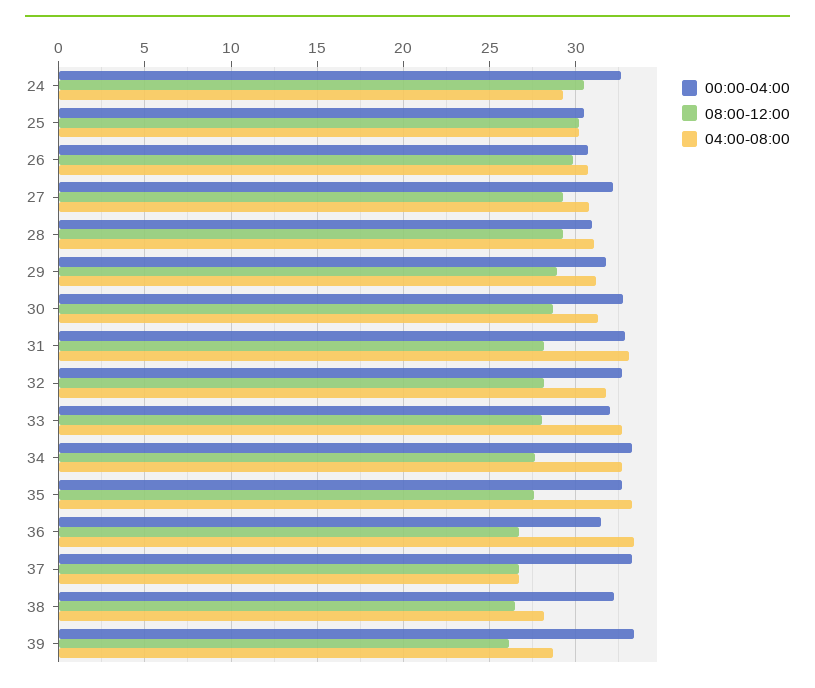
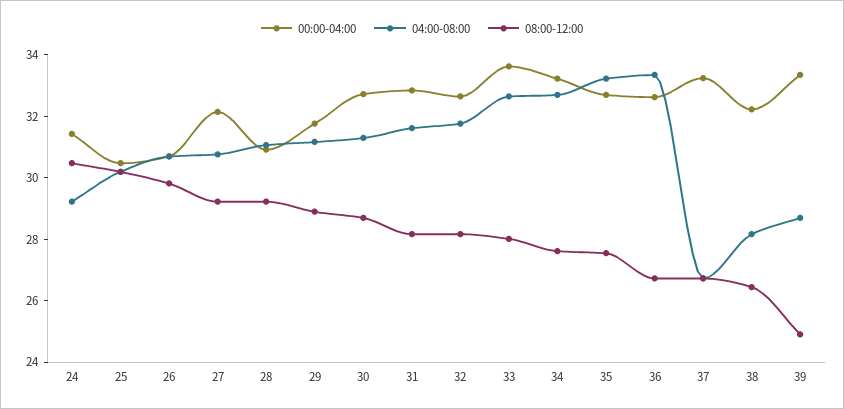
00:00-04:00, 24: 32.5 -> 31.5
04:00-08:00, 31: 33 -> 31.5
00:00-04:00, 33: 32 -> 33.5
00:00-04:00, 36: 31.5 -> 32.5
08:00-12:00, 39: 26 -> 25

